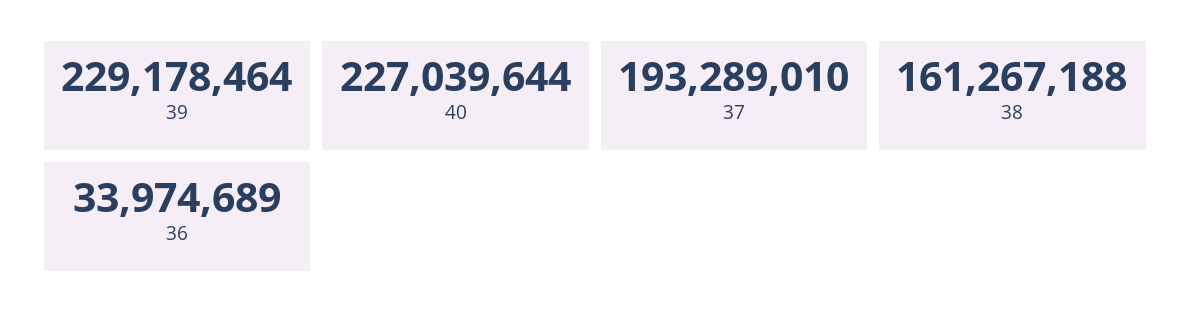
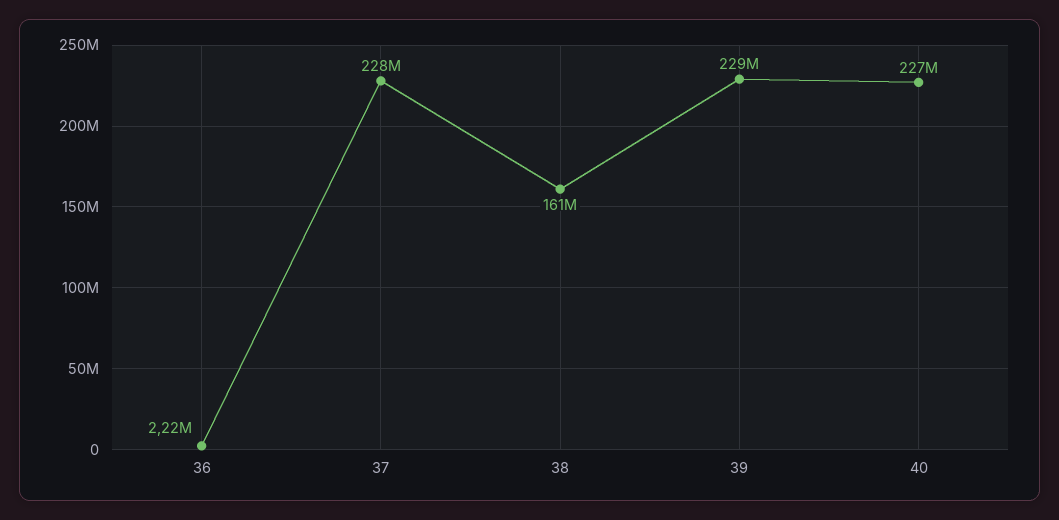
37: 193289010 -> 228000000
36: 33974689 -> 2220000

